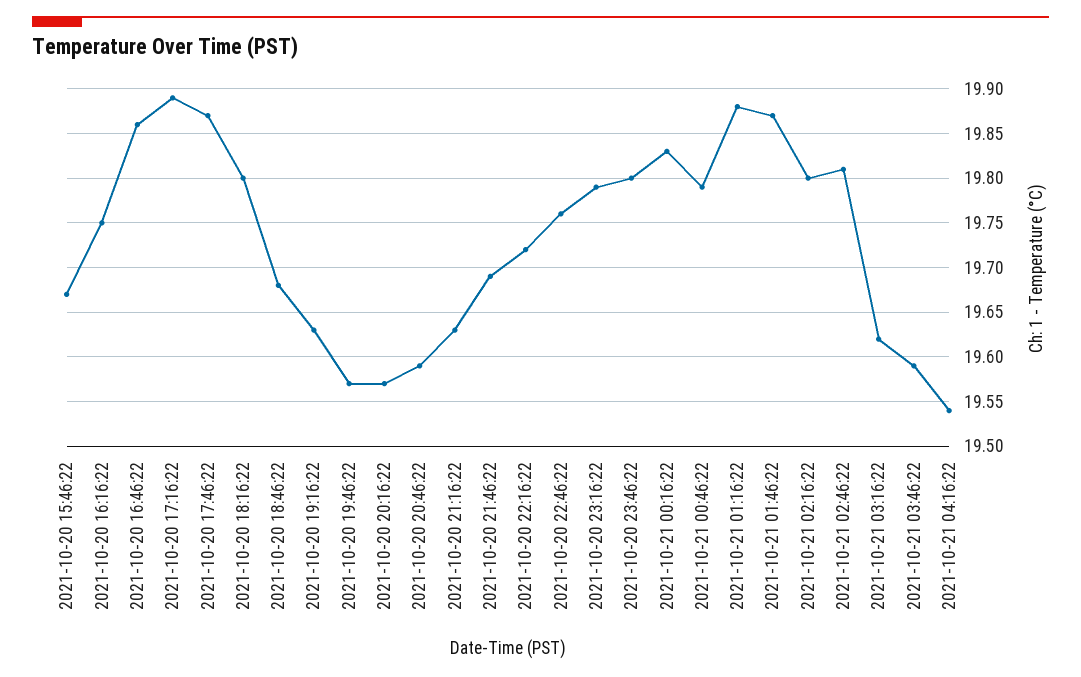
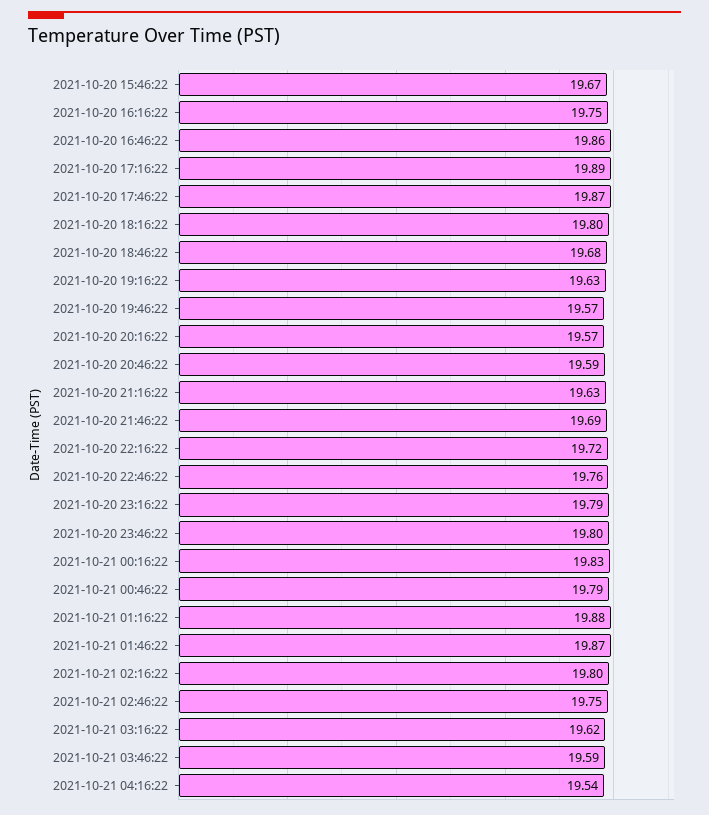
2021-10-21 02:46:22: 19.81 -> 19.75

